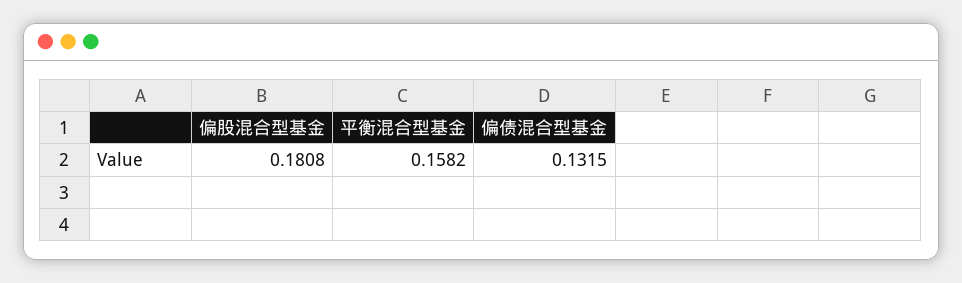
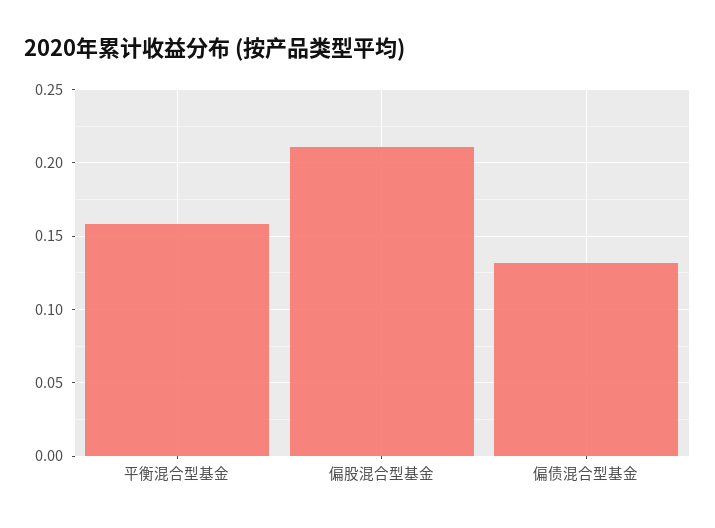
偏股混合型基金: 0.1808 -> 0.21

